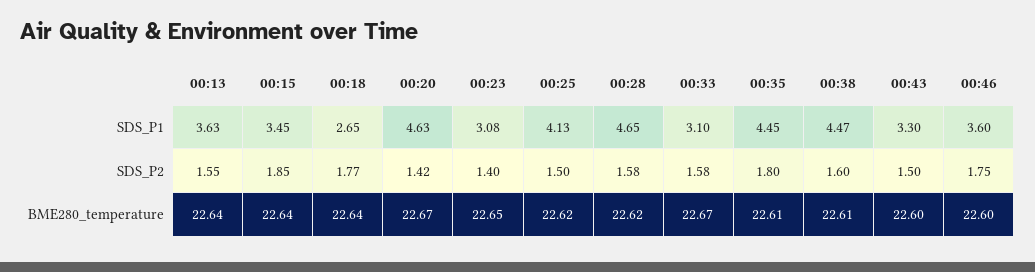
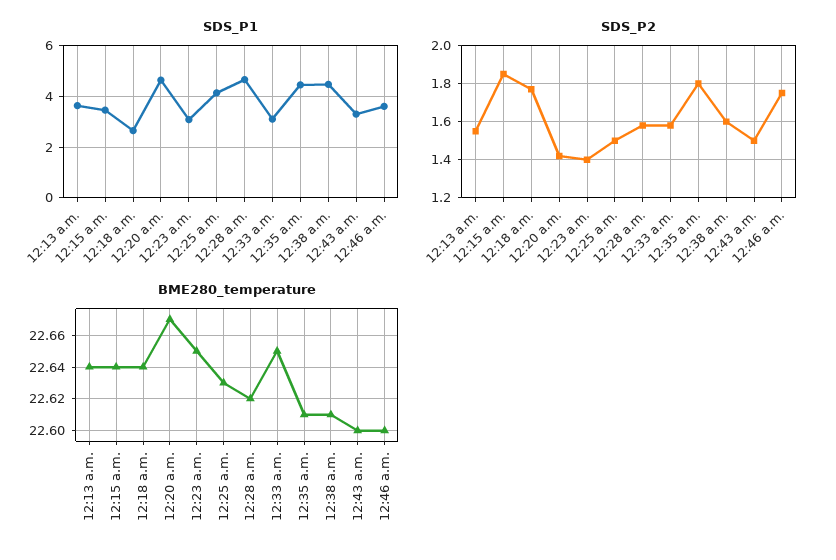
BME280_temperature, 00:25: 22.62 -> 22.63
BME280_temperature, 00:33: 22.67 -> 22.65

